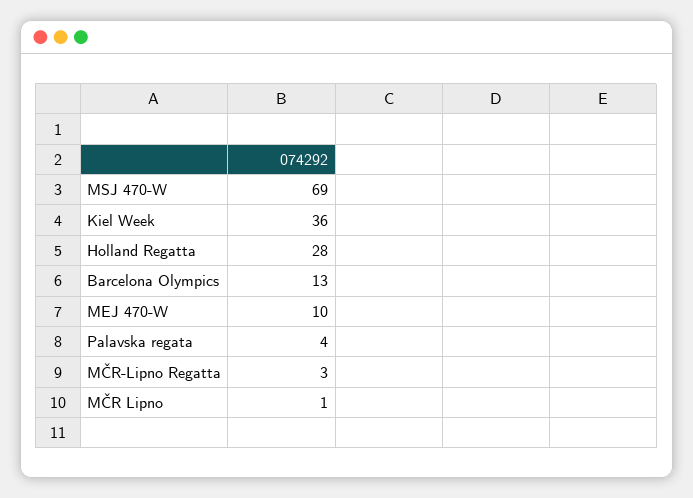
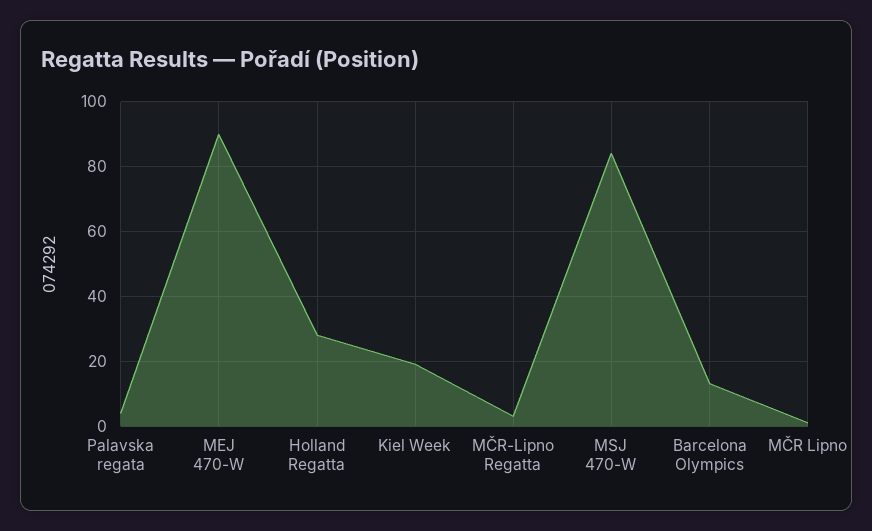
MSJ 470-W: 69 -> 85
Kiel Week: 36 -> 20
MEJ 470-W: 10 -> 90

